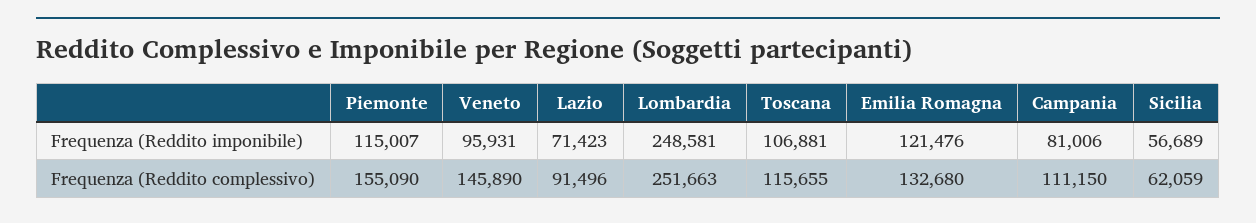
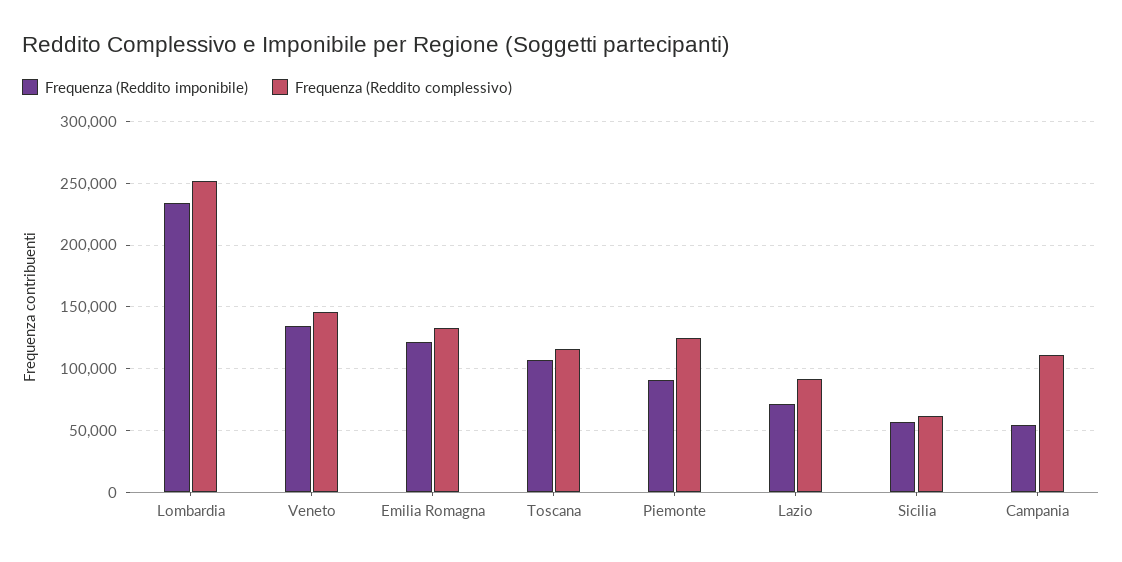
Frequenza (Reddito imponibile), Piemonte: 115007 -> 90000
Frequenza (Reddito imponibile), Veneto: 95931 -> 135000
Frequenza (Reddito imponibile), Lombardia: 248581 -> 235000
Frequenza (Reddito imponibile), Campania: 81006 -> 55000
Frequenza (Reddito complessivo), Piemonte: 155090 -> 125000

